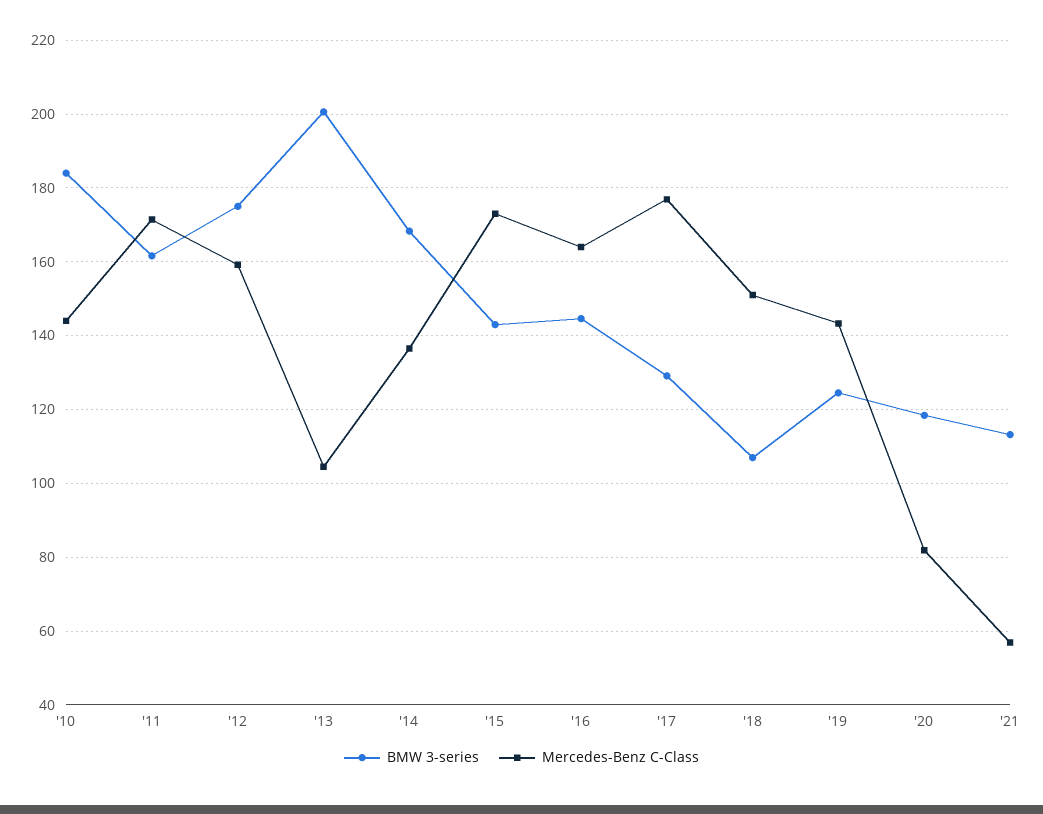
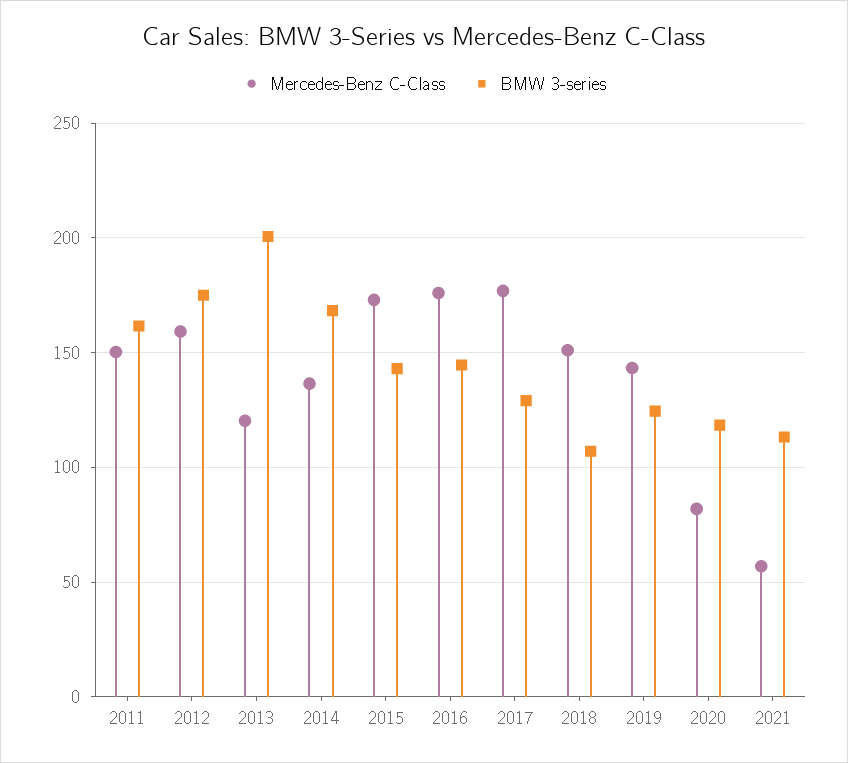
BMW 3-series, '10: 184 -> none
Mercedes-Benz C-Class, '10: 144 -> none
Mercedes-Benz C-Class, '11: 172 -> 150
Mercedes-Benz C-Class, '13: 104 -> 120
Mercedes-Benz C-Class, '16: 164 -> 175

